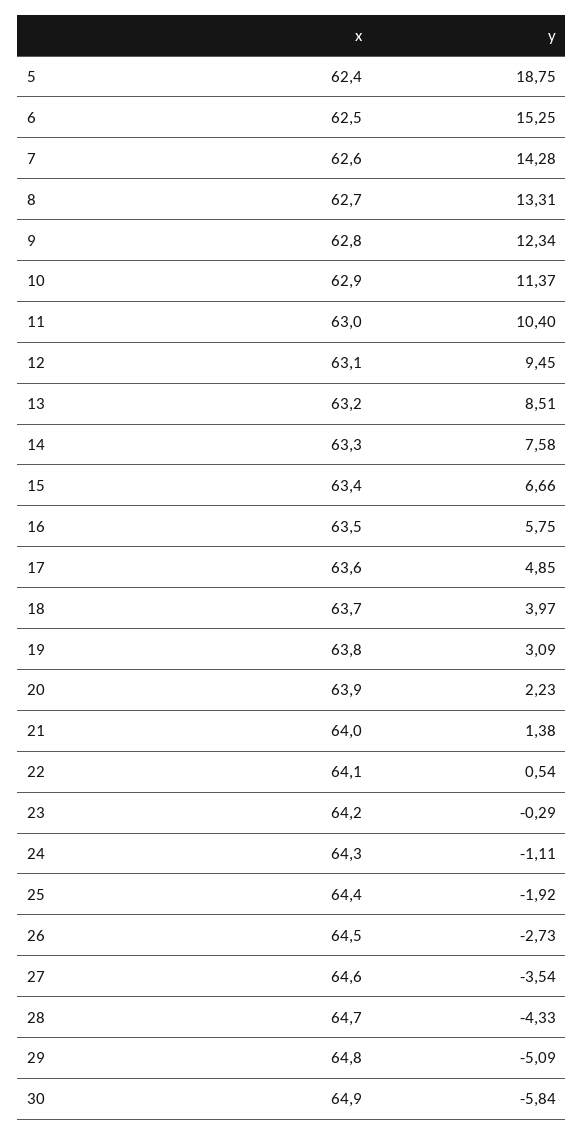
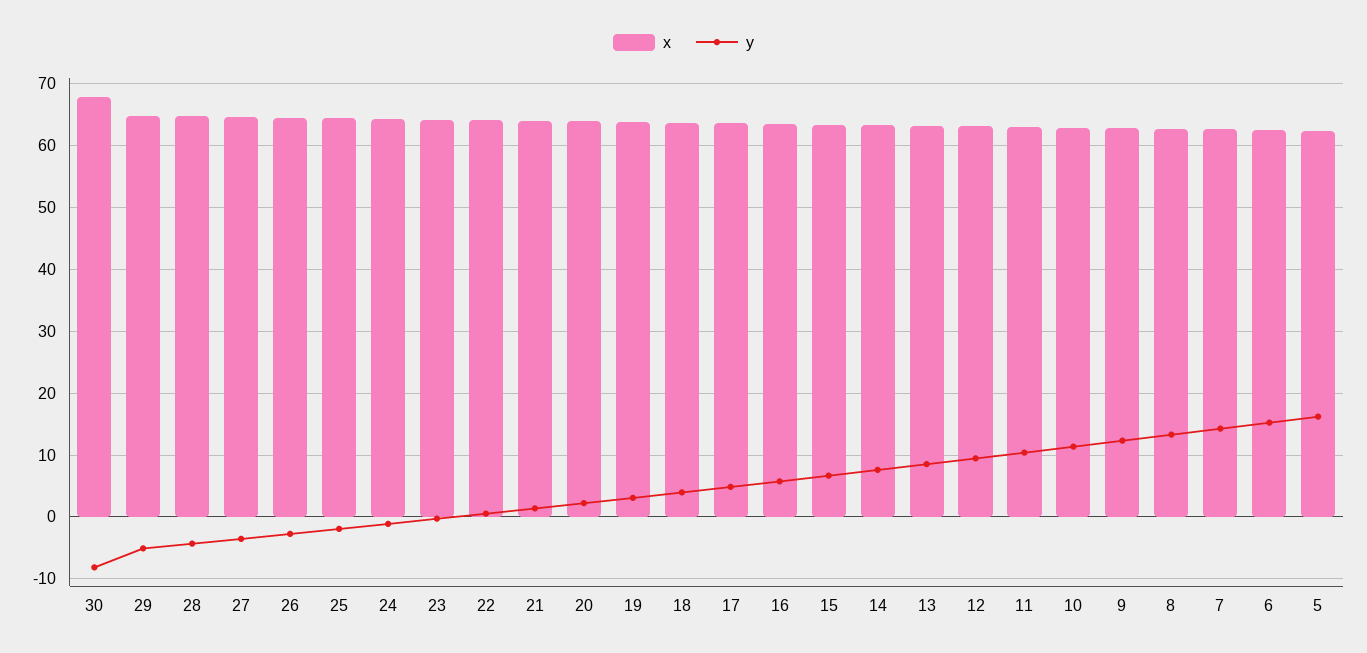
y, 5: 18.75 -> 16
x, 30: 64.9 -> 68
y, 30: -5.84 -> -8

